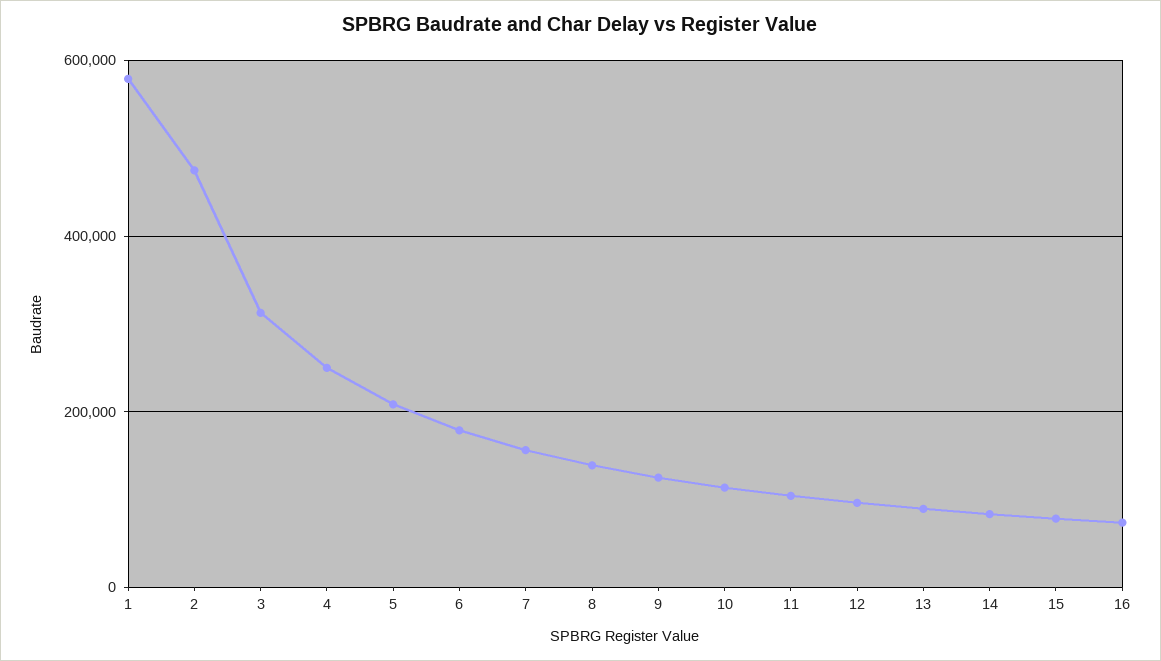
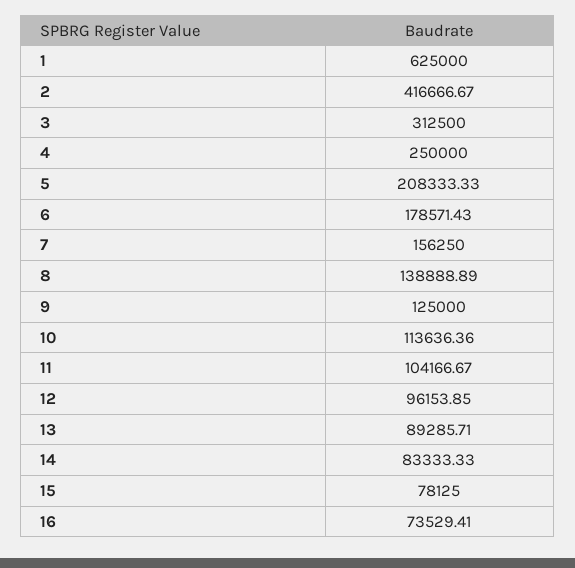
1: 580000 -> 625000
2: 480000 -> 416666.67

